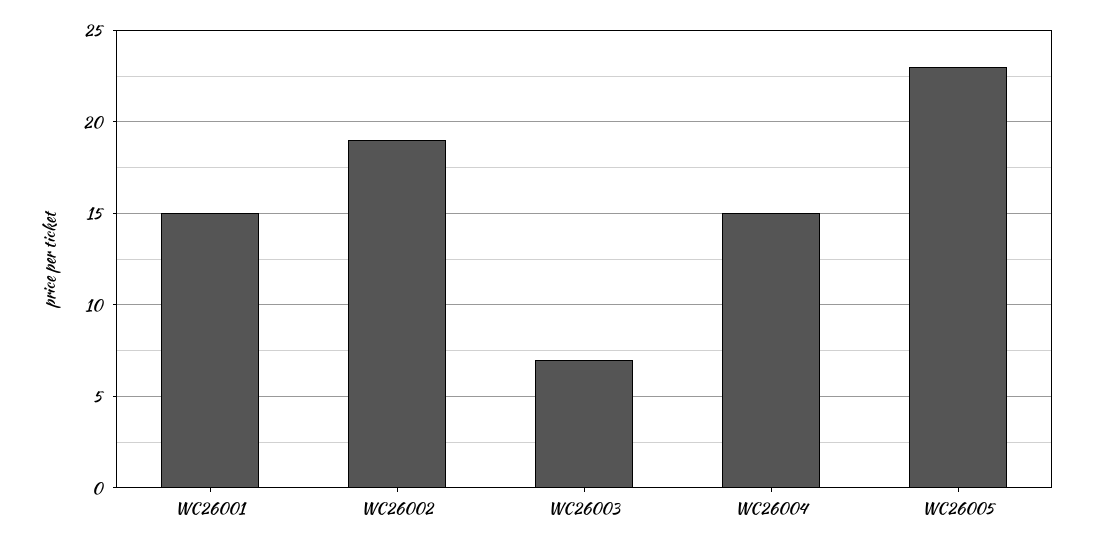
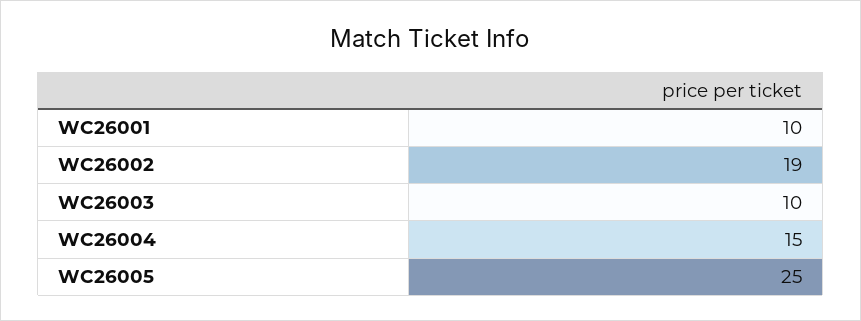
WC26001: 15 -> 10
WC26003: 7 -> 10
WC26005: 23 -> 25

